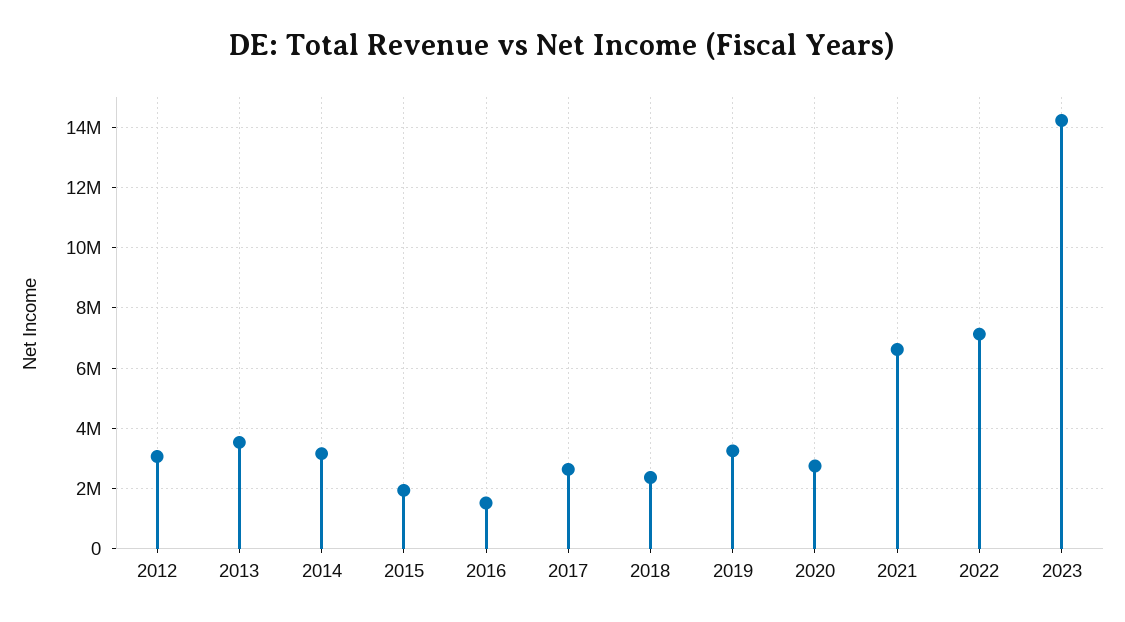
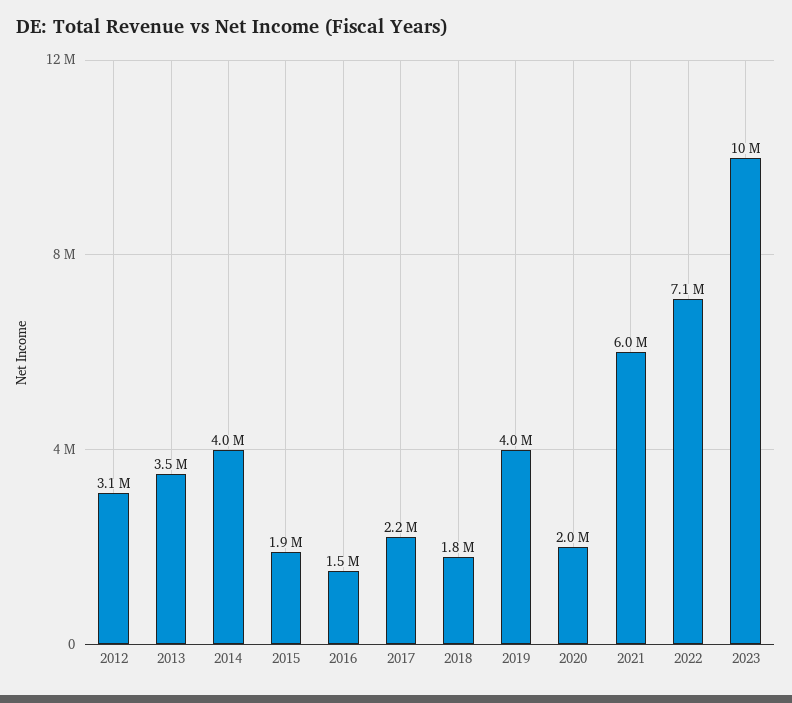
2014: 3200000 -> 4000000
2017: 2600000 -> 2200000
2018: 2400000 -> 1800000
2019: 3200000 -> 4000000
2020: 2800000 -> 2000000
2021: 6600000 -> 6000000
2023: 14200000 -> 10000000

